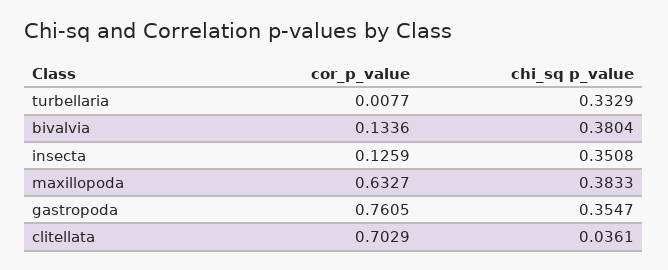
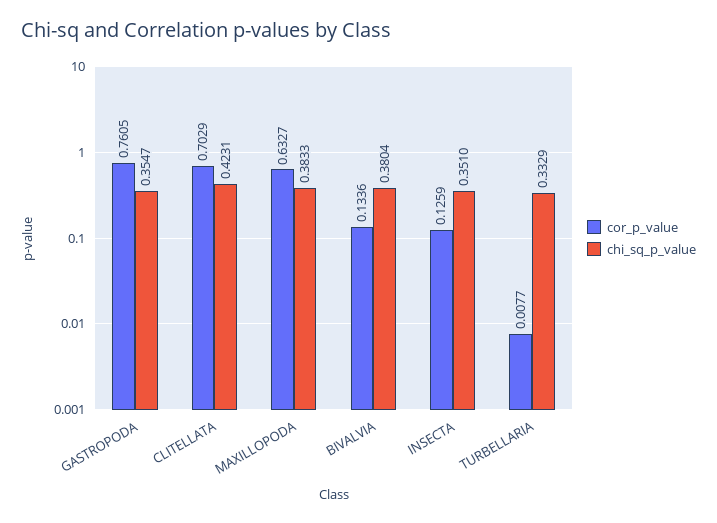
chi_sq p_value, insecta: 0.3508 -> 0.351
chi_sq p_value, clitellata: 0.0361 -> 0.4231

